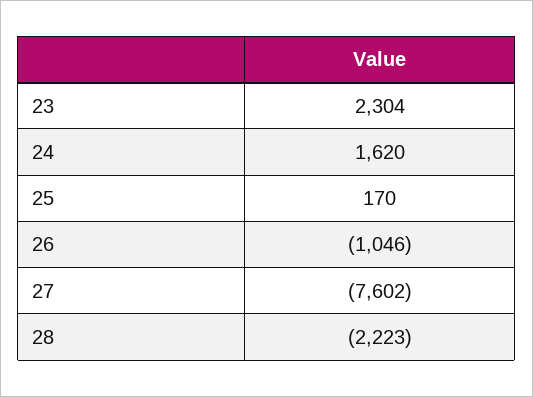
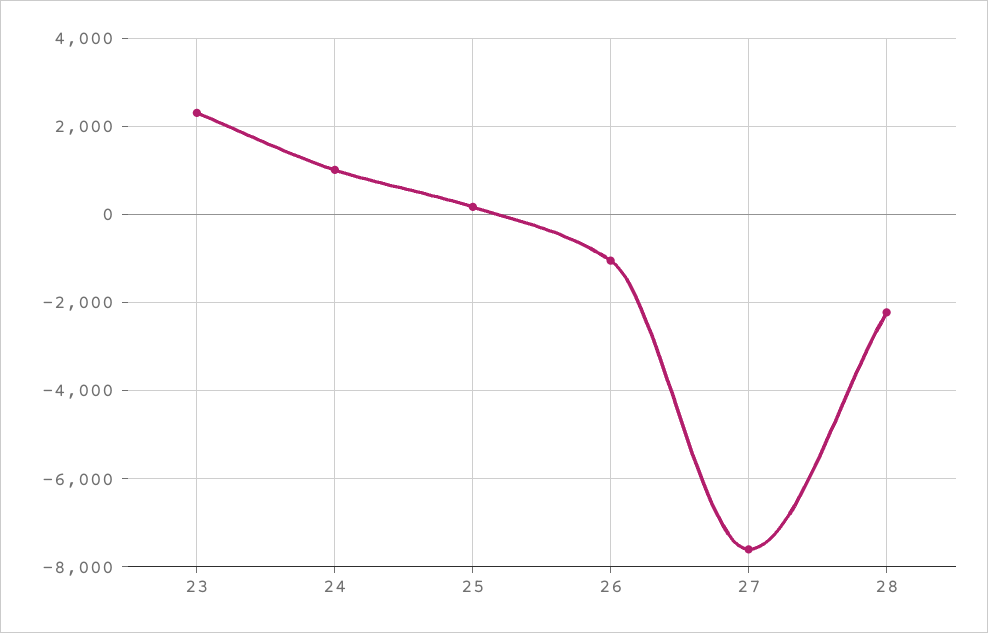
24: 1620 -> 1000

